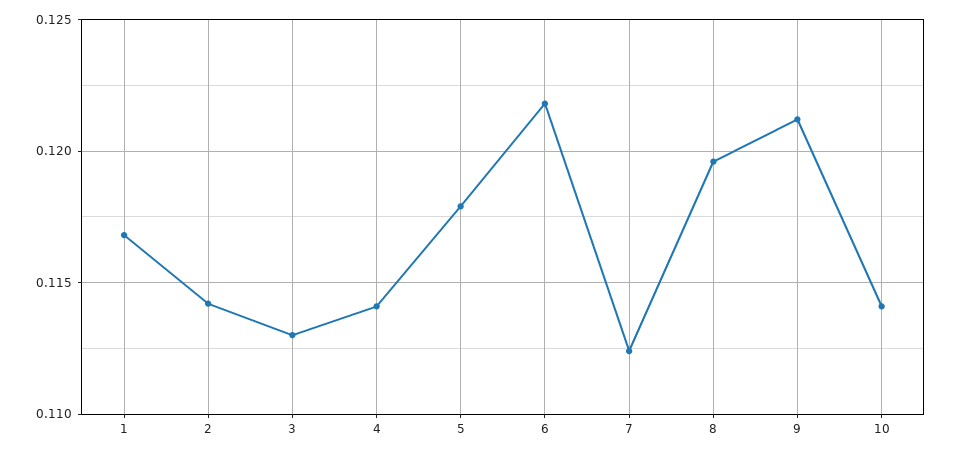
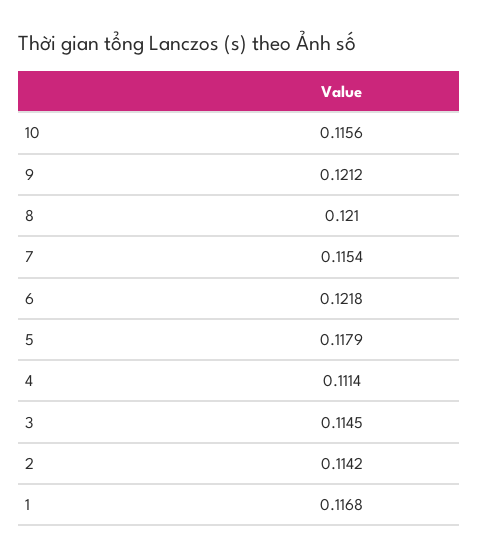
3: 0.113 -> 0.1145
4: 0.114 -> 0.1114
7: 0.1125 -> 0.1154
8: 0.1195 -> 0.121
10: 0.114 -> 0.1156

